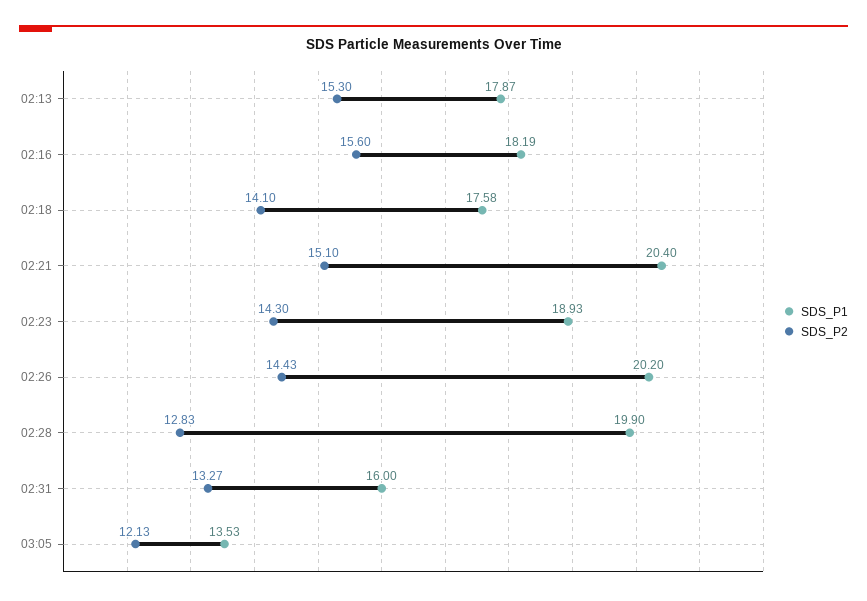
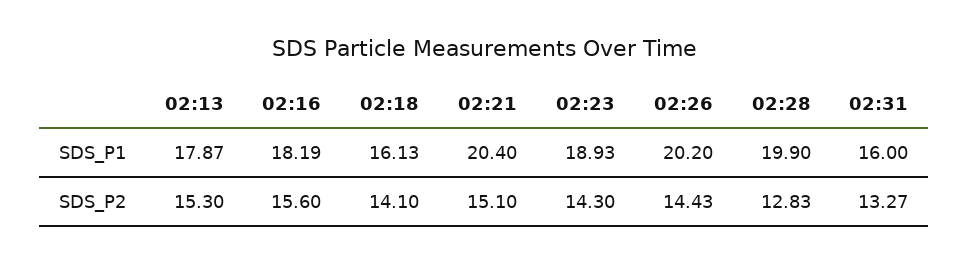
SDS_P1, 02:18: 17.58 -> 16.13
SDS_P1, 03:05: 13.53 -> none
SDS_P2, 03:05: 12.13 -> none

